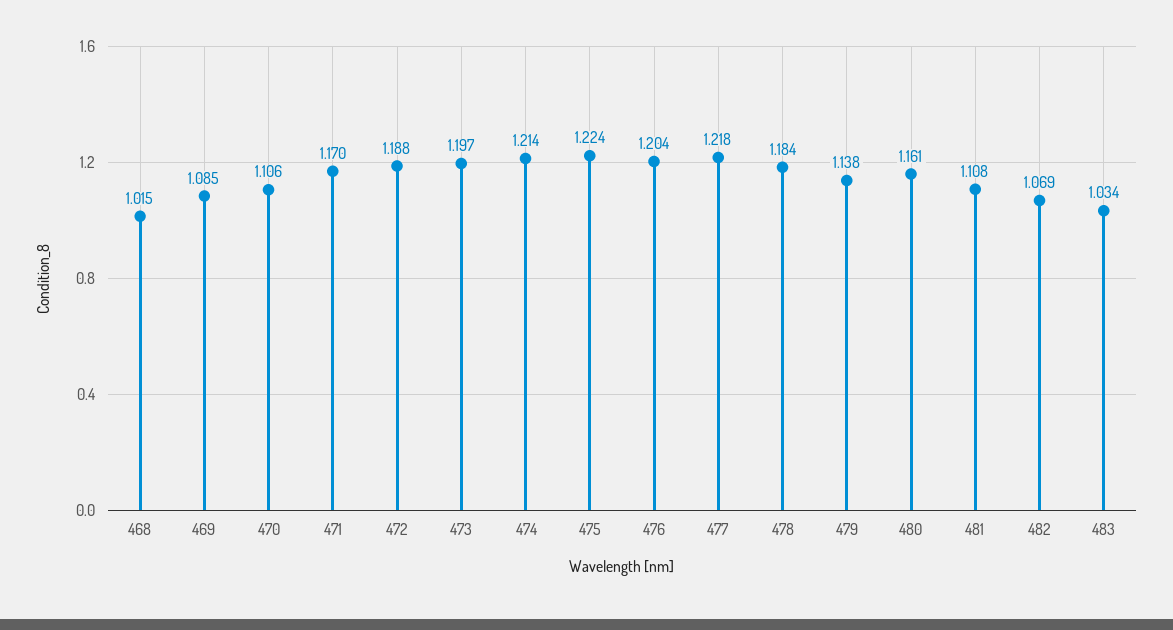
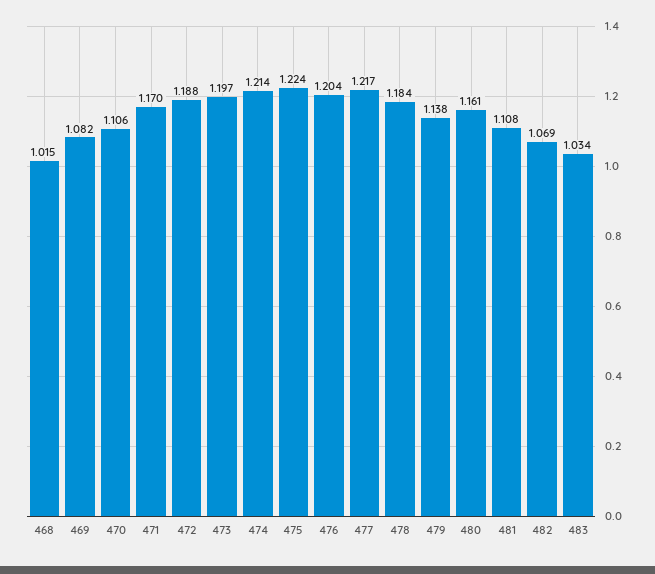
469: 1.085 -> 1.082
477: 1.218 -> 1.217

